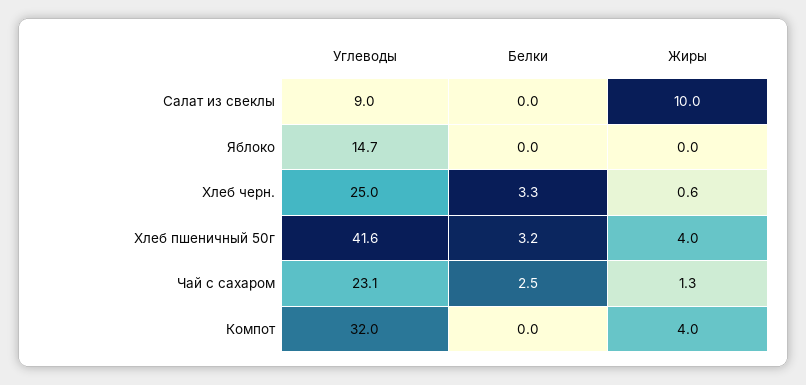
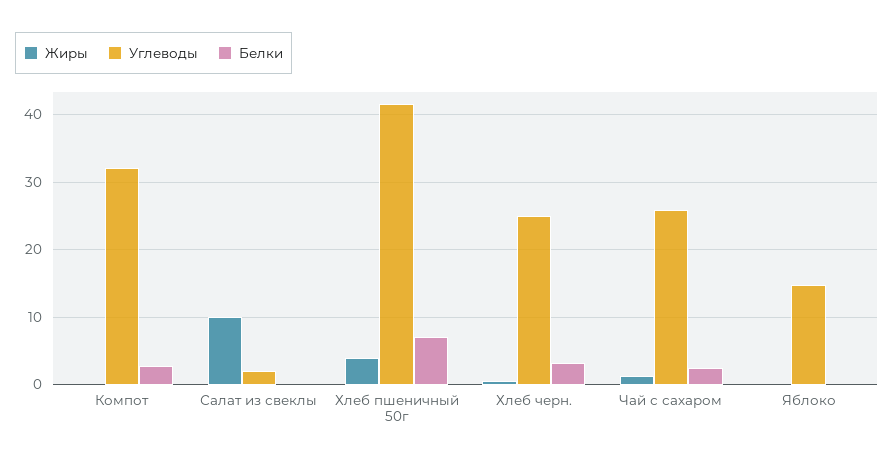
Углеводы, Салат из свеклы: 9 -> 2
Белки, Хлеб пшеничный 50г: 3.2 -> 7
Углеводы, Чай с сахаром: 23.1 -> 26
Белки, Компот: 0 -> 3
Жиры, Компот: 4 -> 0

